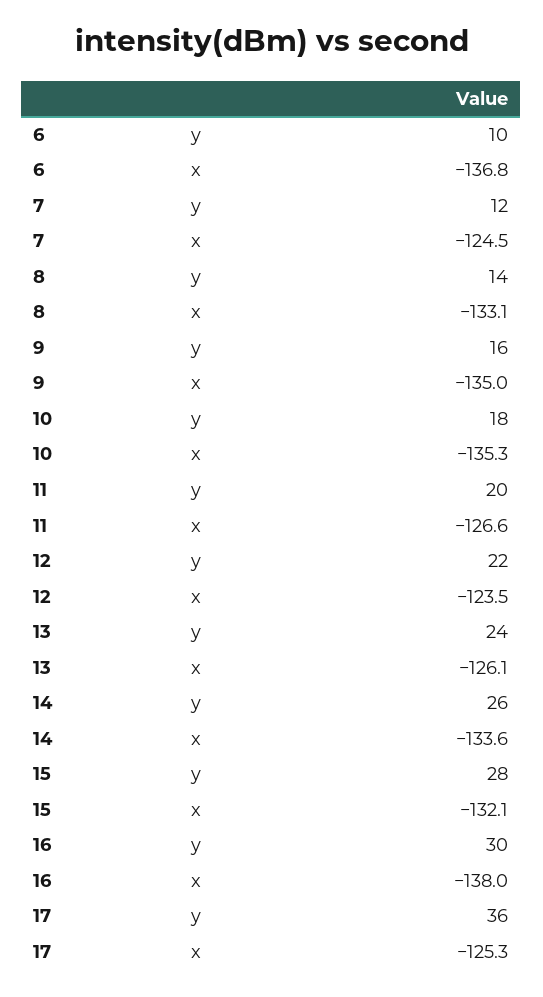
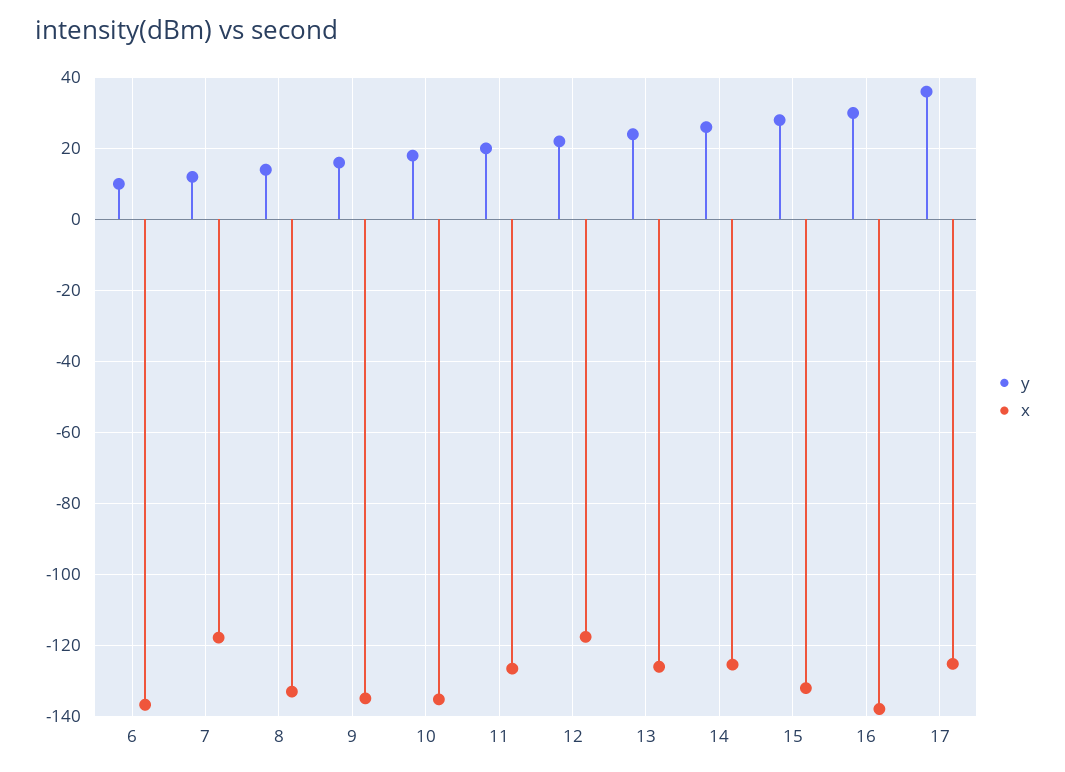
x, 7: -124.5 -> -118
x, 12: -123.5 -> -118
x, 14: -133.6 -> -126

